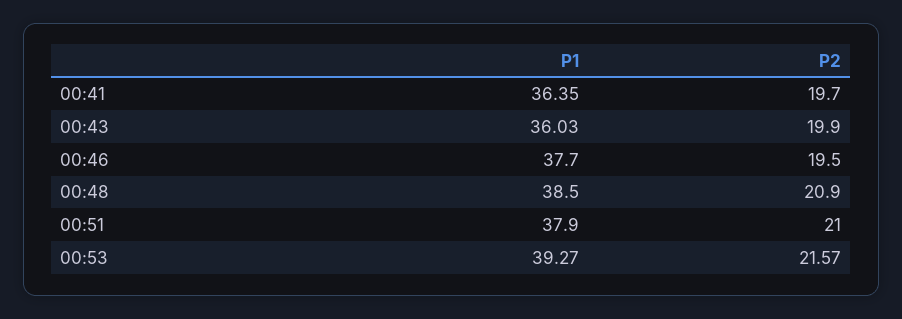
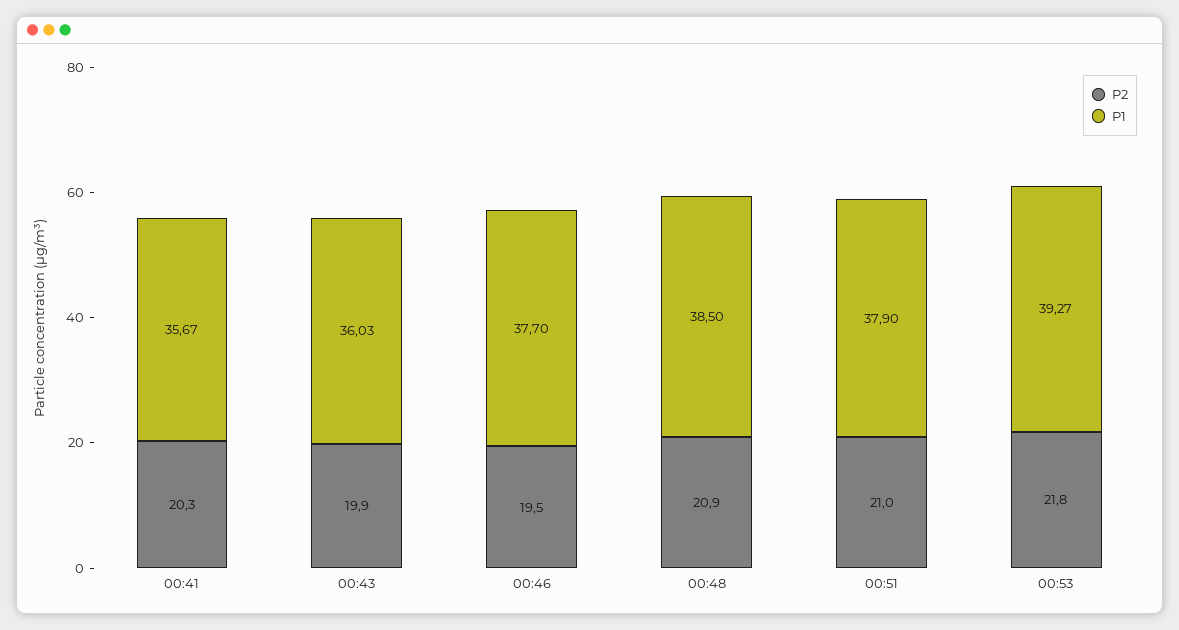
P1, 00:41: 36.35 -> 35.67
P2, 00:41: 19.7 -> 20.3
P2, 00:53: 21.57 -> 21.8

